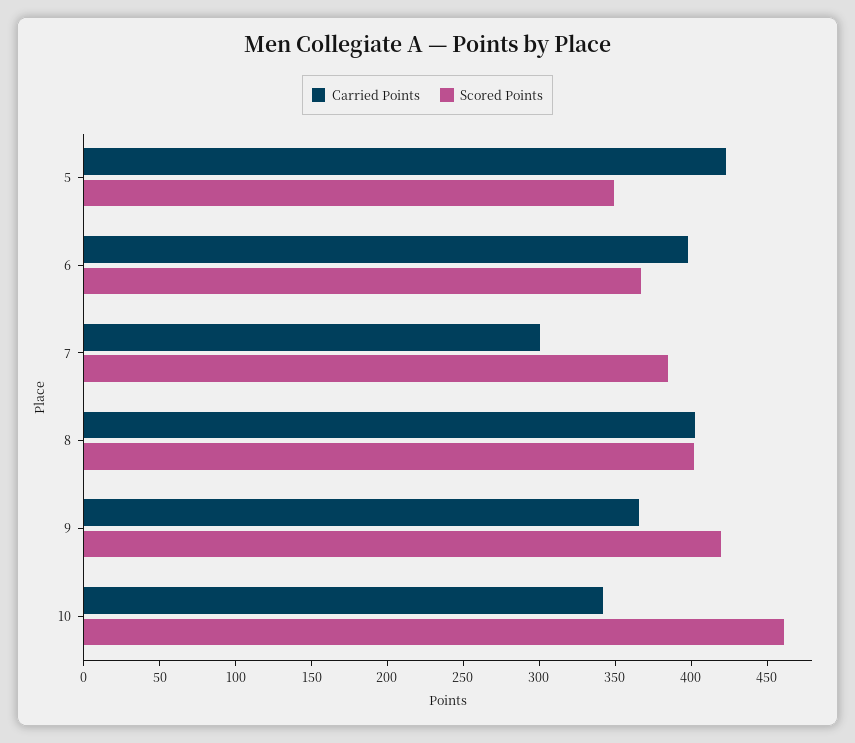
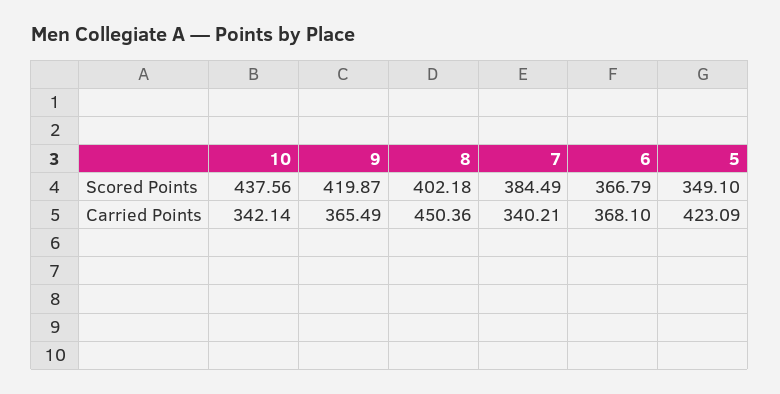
Carried Points, 6: 400 -> 368.1
Carried Points, 7: 300 -> 340.21
Carried Points, 8: 400 -> 450.36
Scored Points, 10: 460 -> 437.56

